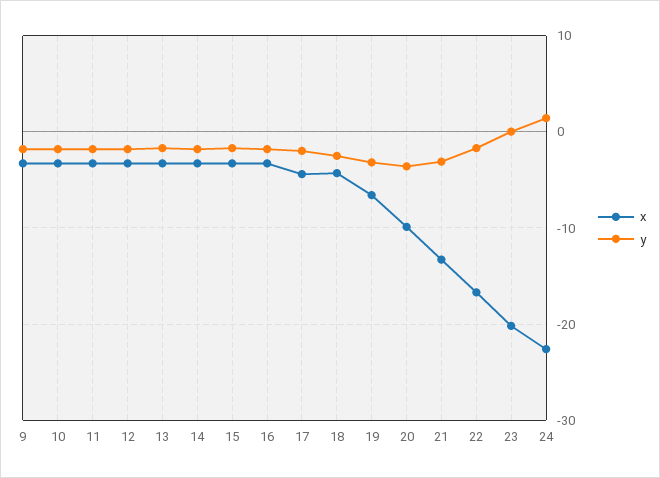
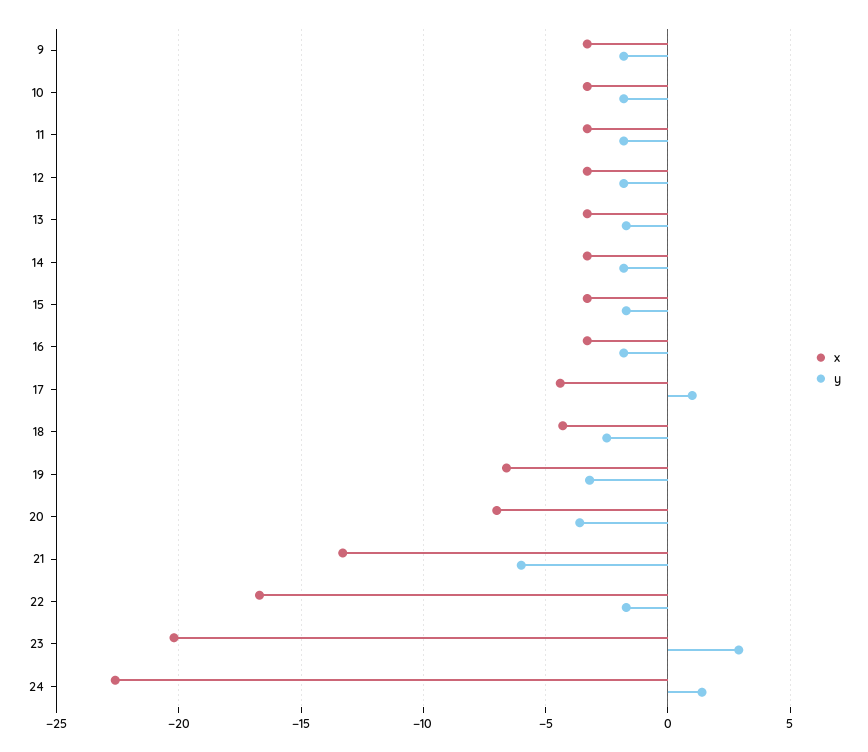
y, 17: -2 -> 1
x, 20: -10 -> -7
y, 21: -3 -> -6
y, 23: 0 -> 3

